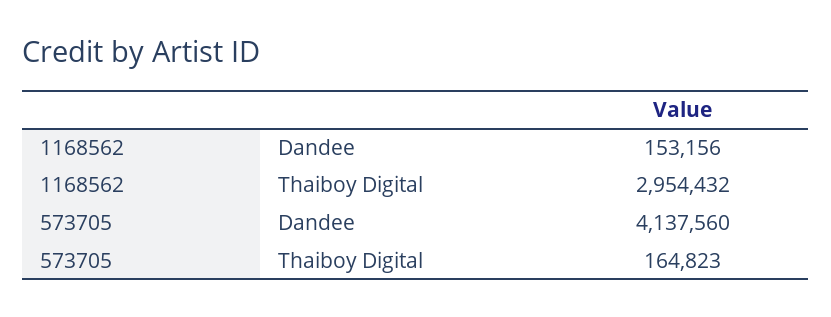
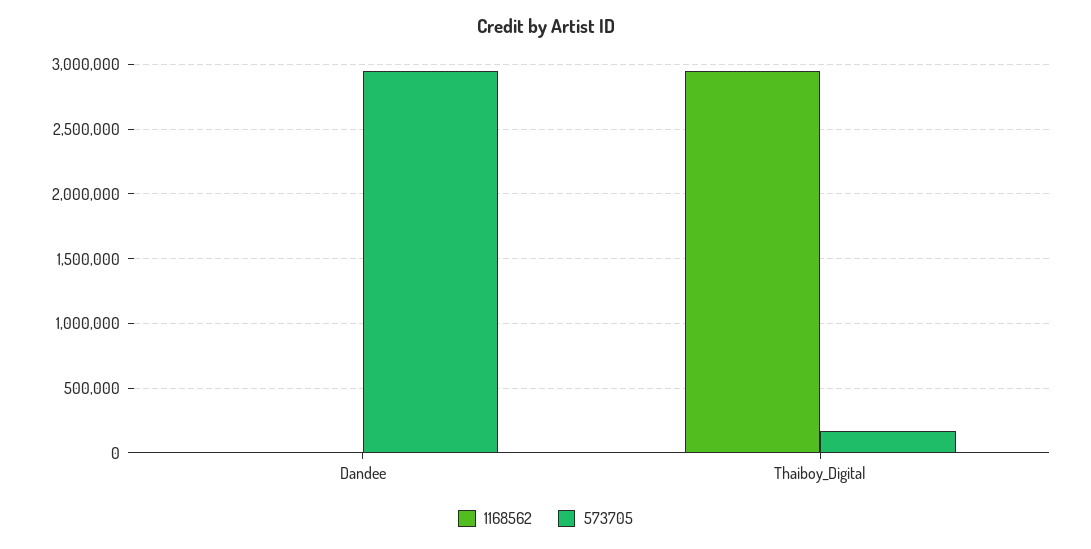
1168562, Dandee: 153156 -> 0
573705, Dandee: 4137560 -> 2950000

